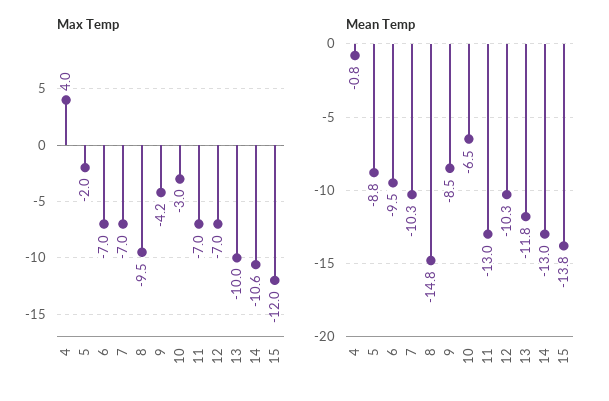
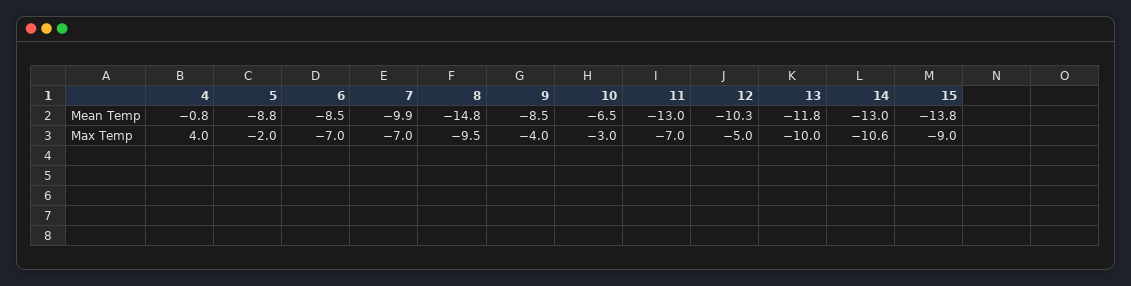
Max Temp, 9: -4.2 -> -4
Max Temp, 12: -7 -> -5
Max Temp, 15: -12 -> -9
Mean Temp, 6: -9.5 -> -8.5
Mean Temp, 7: -10.3 -> -9.9

